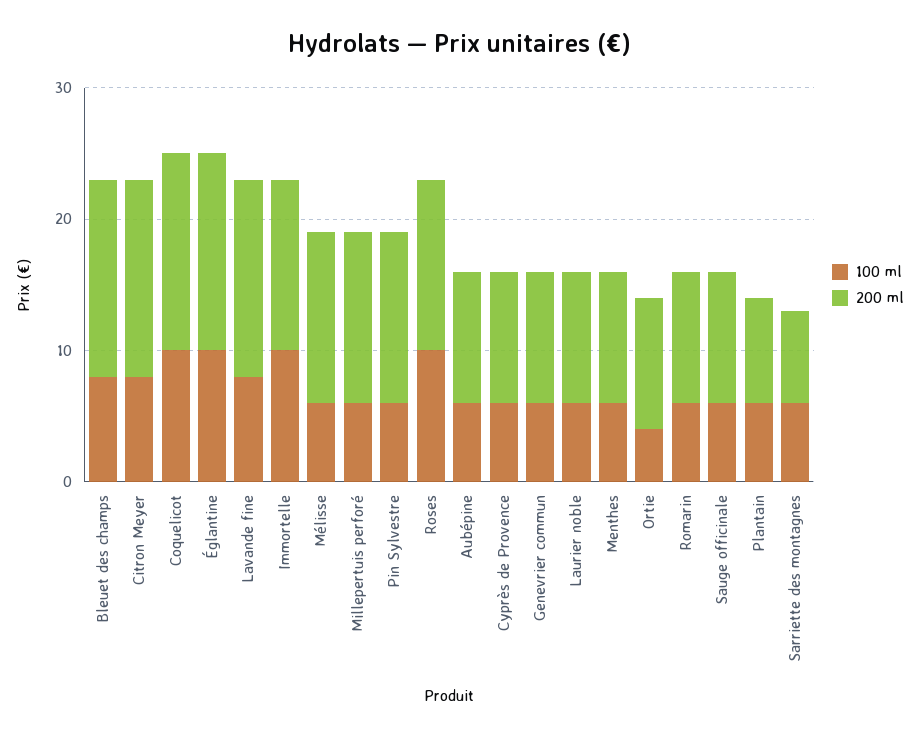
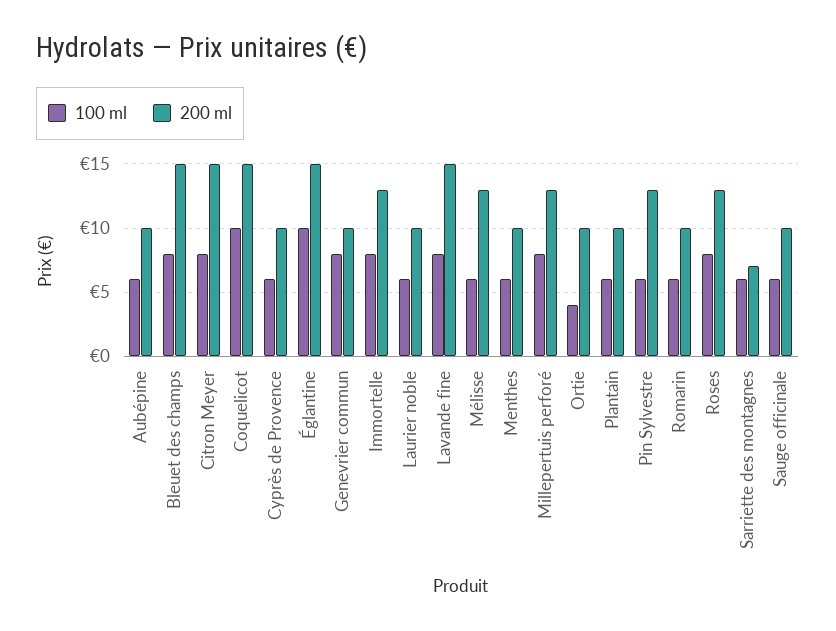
100 ml, Immortelle: 10 -> 8
100 ml, Millepertuis perforé: 6 -> 8
100 ml, Roses: 10 -> 8
100 ml, Genevrier commun: 6 -> 8
200 ml, Plantain: 8 -> 10

